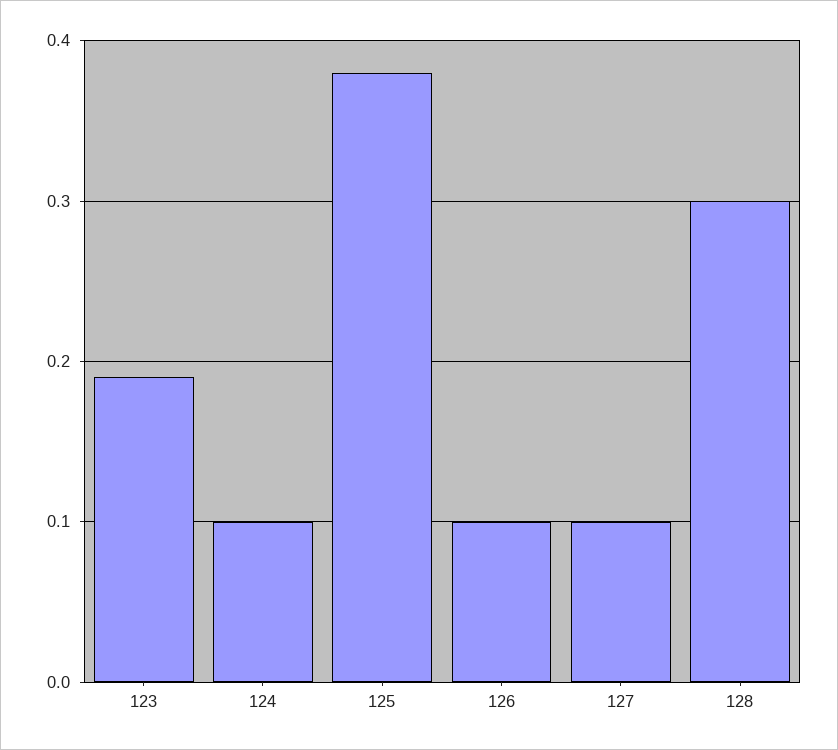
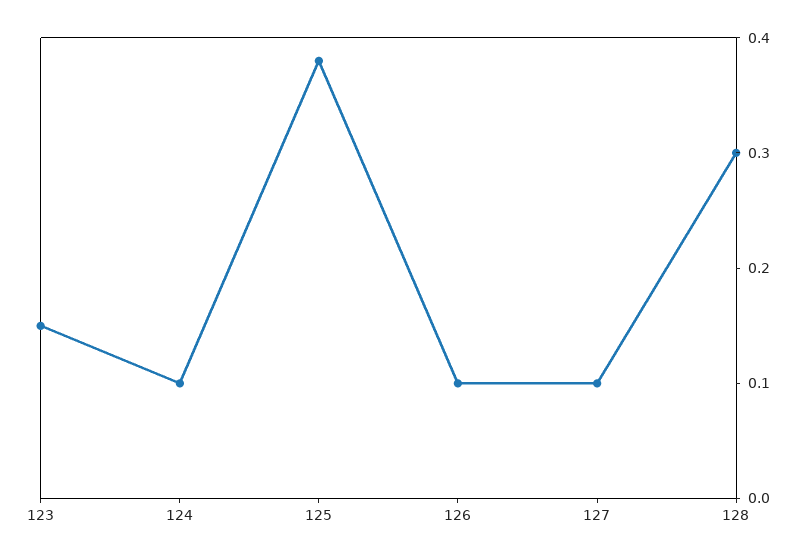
123: 0.19 -> 0.15

